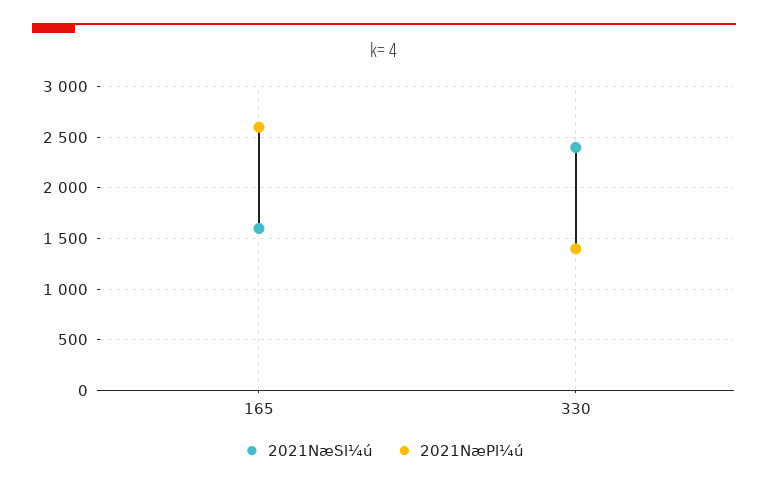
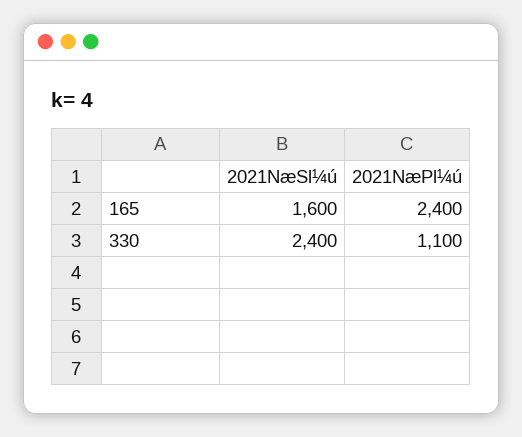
2021NæPl¼ú, 165: 2600 -> 2400
2021NæPl¼ú, 330: 1400 -> 1100

